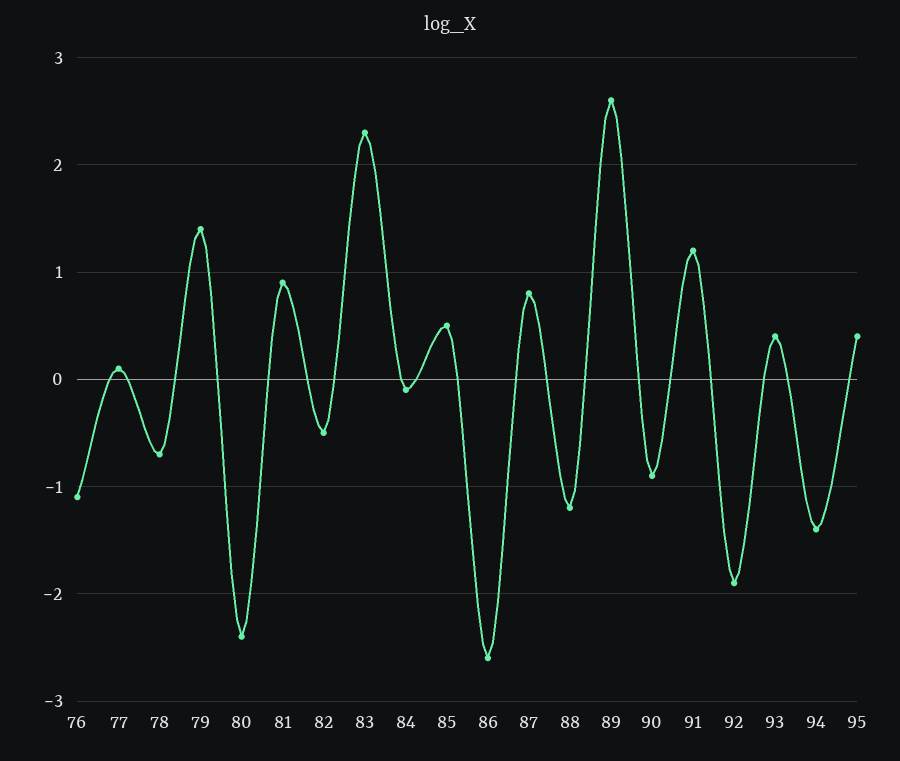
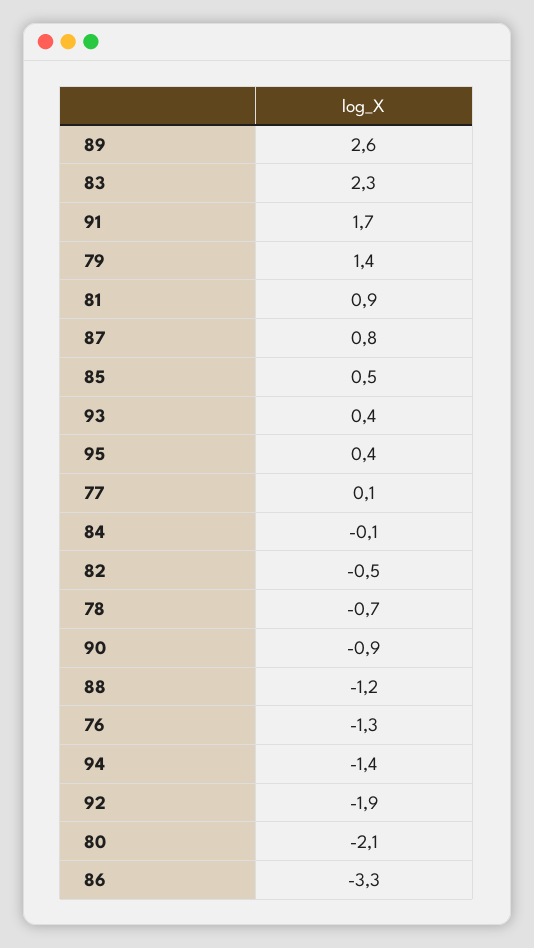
76: -1.1 -> -1.3
80: -2.4 -> -2.1
86: -2.6 -> -3.3
91: 1.2 -> 1.7

